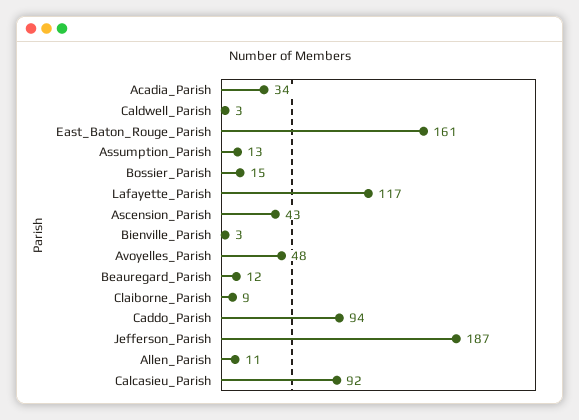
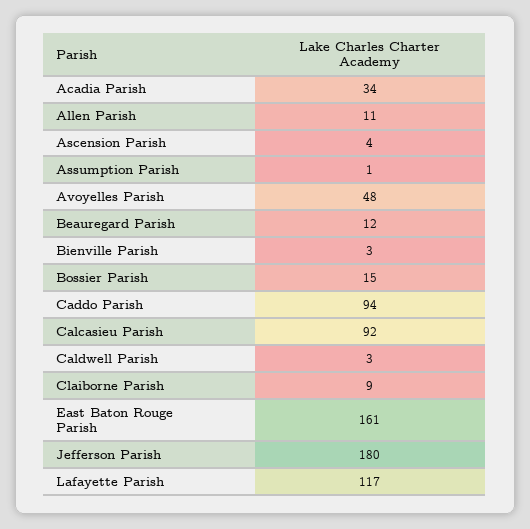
Assumption_Parish: 13 -> 1
Ascension_Parish: 43 -> 4
Jefferson_Parish: 187 -> 180

